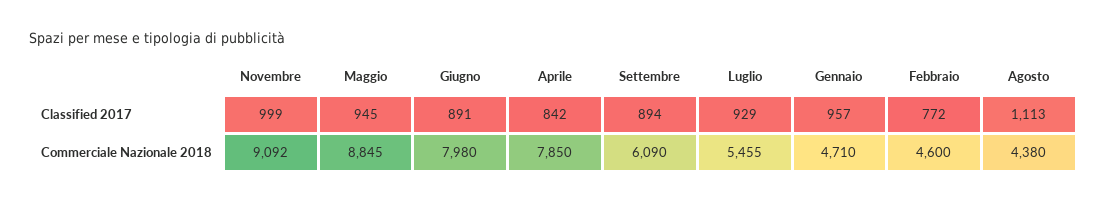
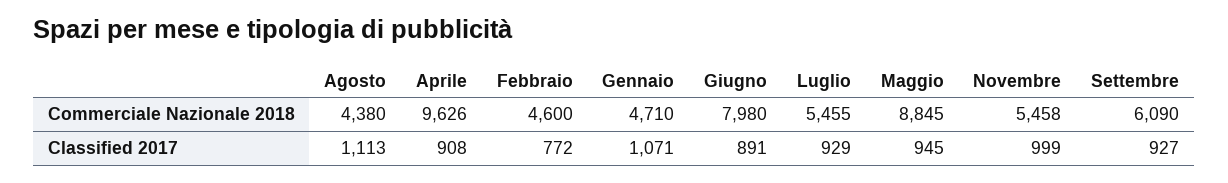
Aprile, Classified 2017: 842 -> 908
Settembre, Classified 2017: 894 -> 927
Gennaio, Classified 2017: 957 -> 1071
Novembre, Commerciale Nazionale 2018: 9092 -> 5458
Aprile, Commerciale Nazionale 2018: 7850 -> 9626

